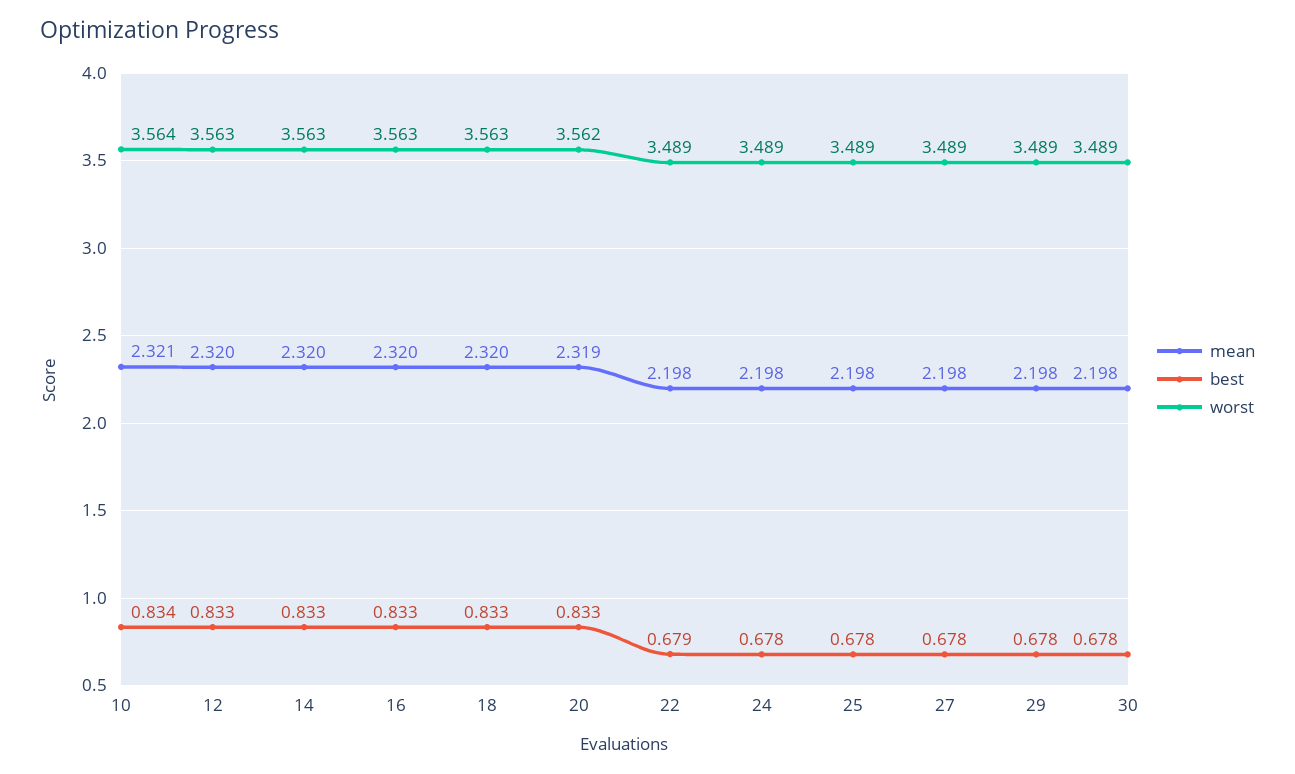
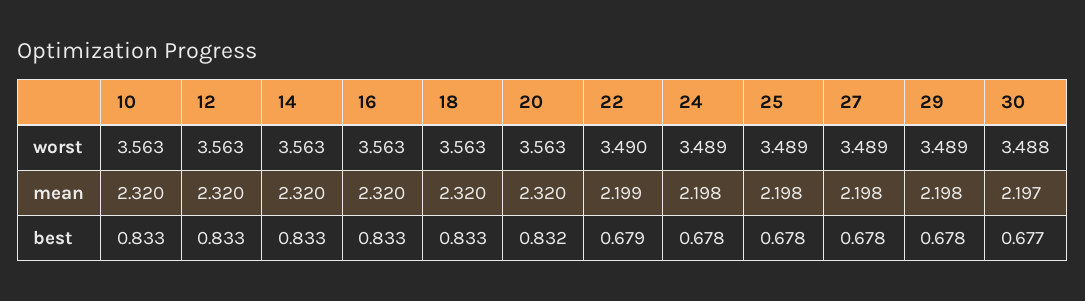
mean, 10: 2.321 -> 2.32
best, 10: 0.834 -> 0.833
worst, 10: 3.564 -> 3.563
mean, 20: 2.319 -> 2.32
best, 20: 0.833 -> 0.832
worst, 20: 3.562 -> 3.563
mean, 22: 2.198 -> 2.199
worst, 22: 3.489 -> 3.49
mean, 30: 2.198 -> 2.197
best, 30: 0.678 -> 0.677
worst, 30: 3.489 -> 3.488

